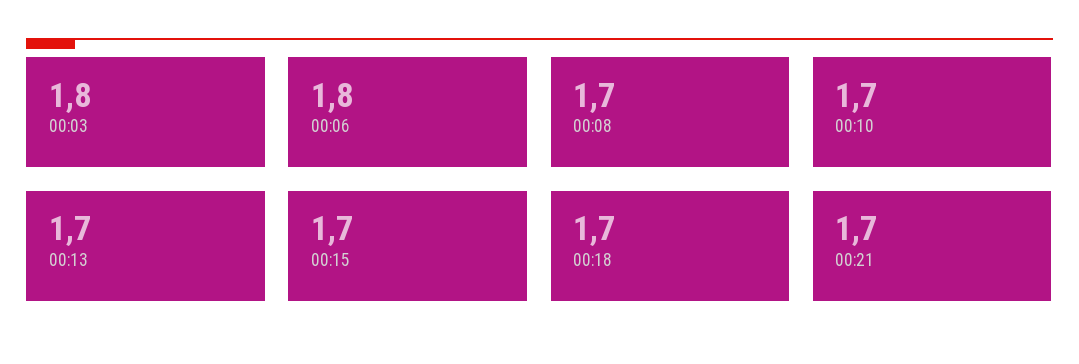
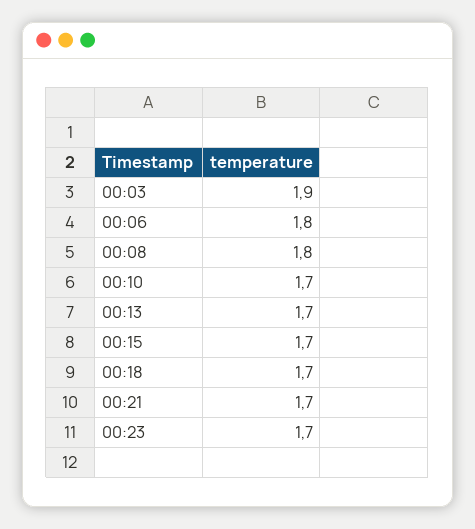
00:03: 1.8 -> 1.9
00:08: 1.7 -> 1.8
00:23: none -> 1.7

